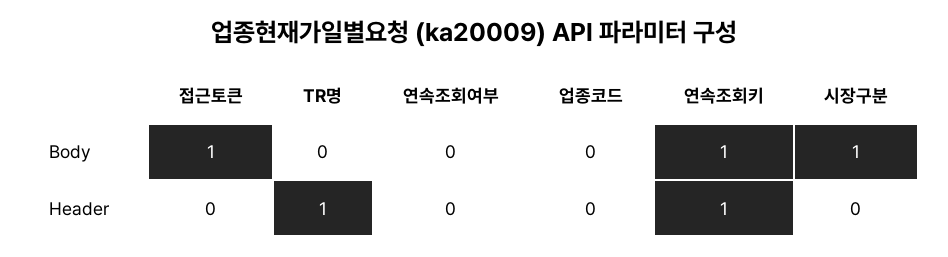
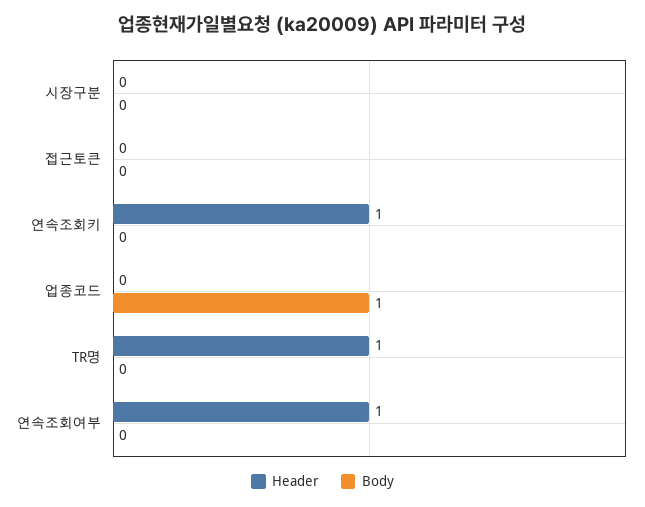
Body, 접근토큰: 1 -> 0
Body, 업종코드: 0 -> 1
Body, 연속조회키: 1 -> 0
Body, 시장구분: 1 -> 0
Header, 연속조회여부: 0 -> 1

